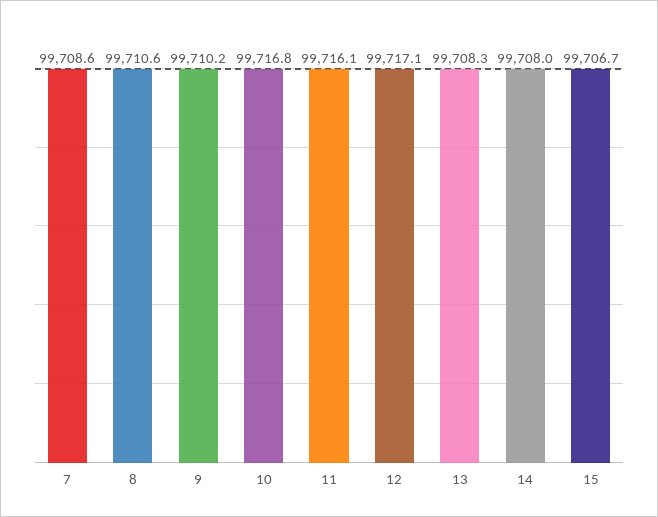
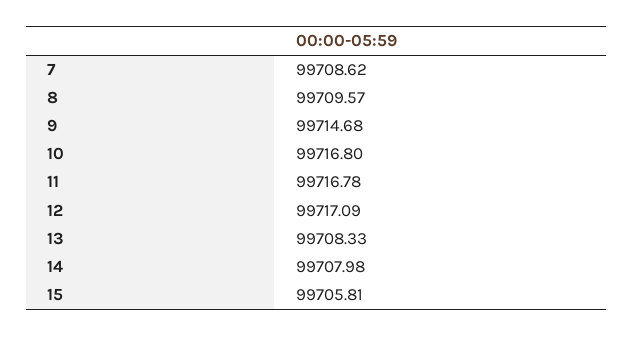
8: 99710.6 -> 99709.57
9: 99710.2 -> 99714.68
11: 99716.1 -> 99716.78
15: 99706.7 -> 99705.81

